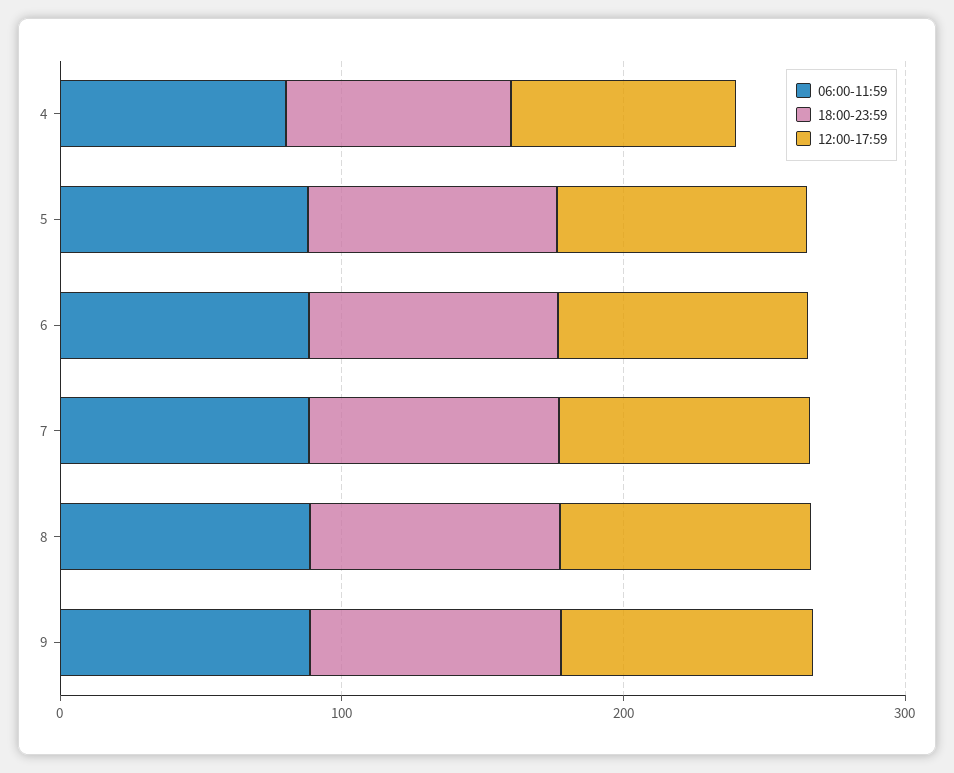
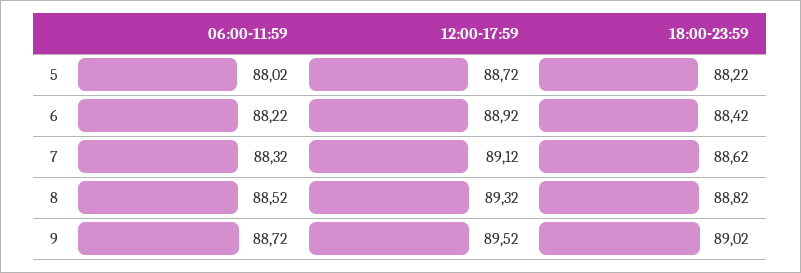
06:00-11:59, 4: 80 -> none
18:00-23:59, 4: 80 -> none
12:00-17:59, 4: 80 -> none

